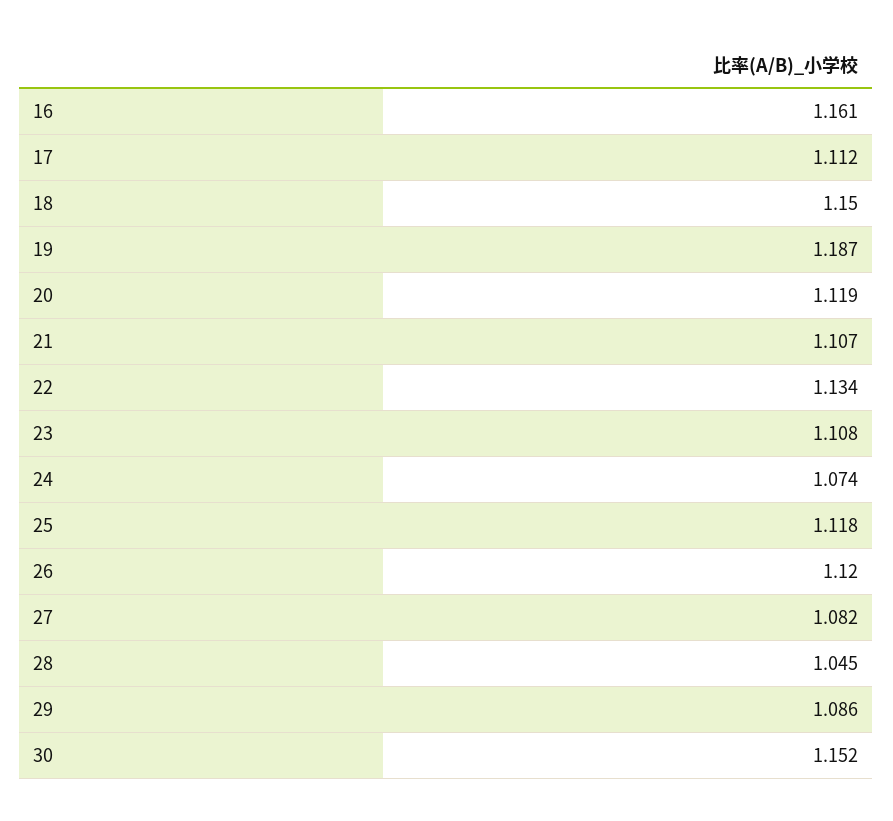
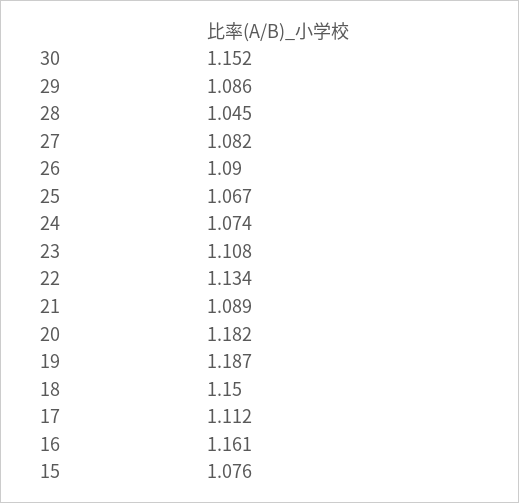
20: 1.119 -> 1.182
21: 1.107 -> 1.089
25: 1.118 -> 1.067
26: 1.12 -> 1.09
15: none -> 1.076

